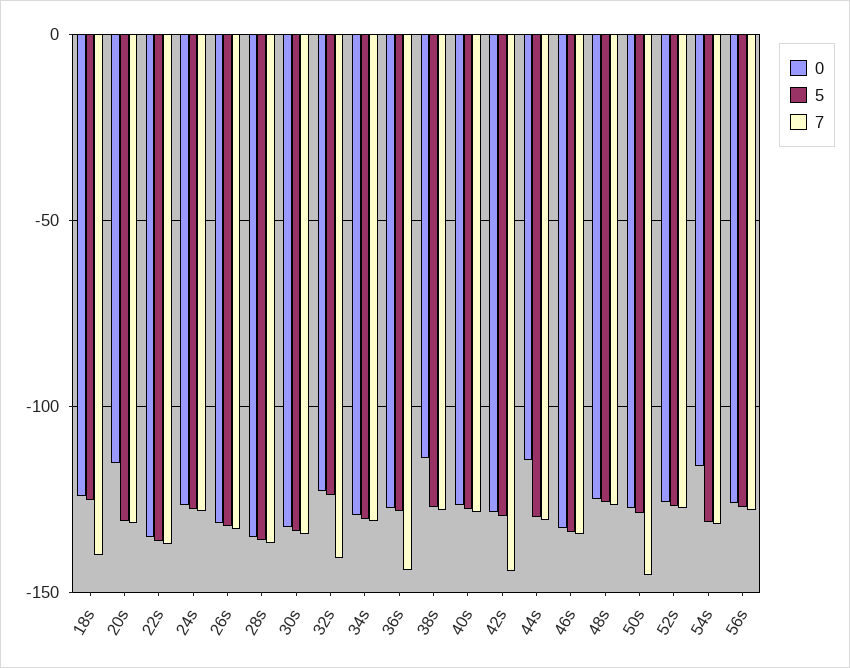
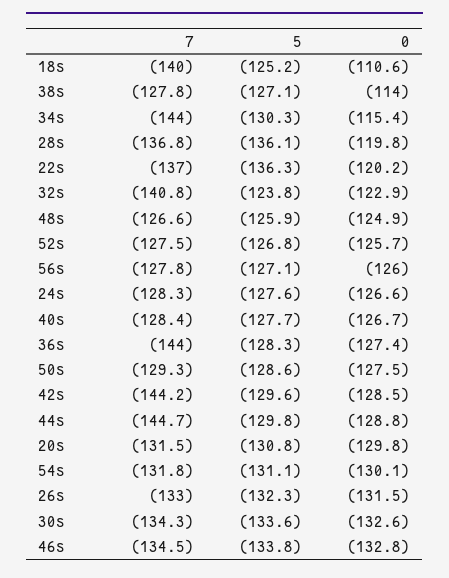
0, 18s: -125 -> -110.6
0, 20s: -115 -> -129.8
0, 22s: -135 -> -120.2
0, 28s: -135 -> -119.8
0, 34s: -130 -> -115.4
7, 34s: -130 -> -144
0, 44s: -115 -> -128.8
7, 44s: -130 -> -144.7
7, 50s: -145 -> -129.3
0, 54s: -115 -> -130.1

